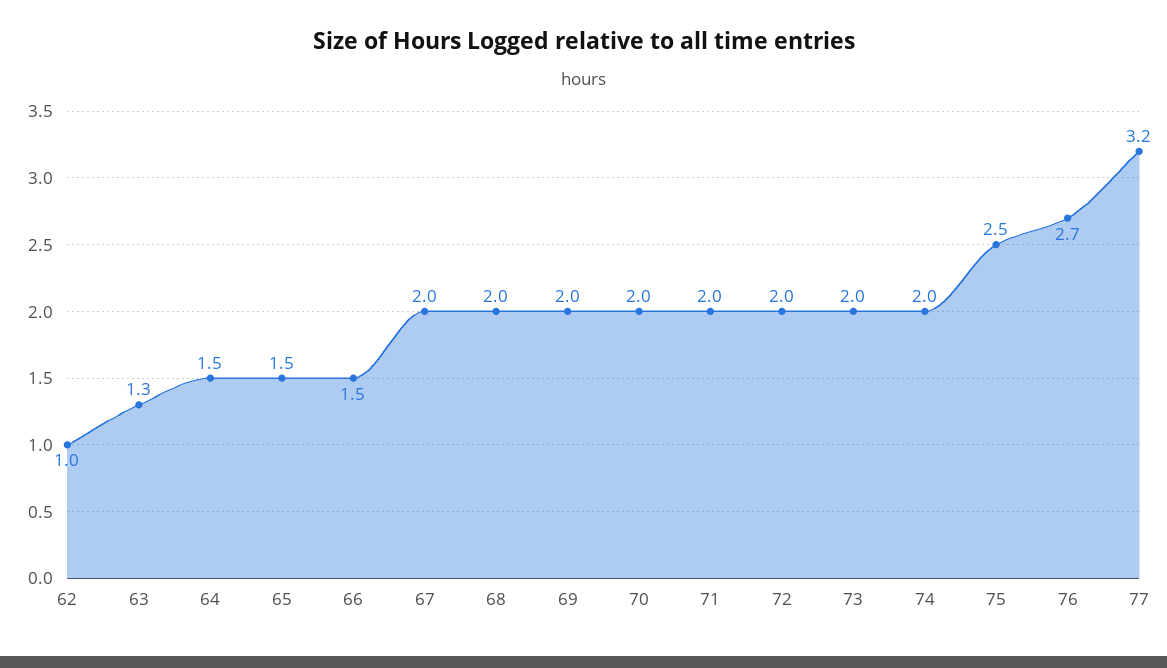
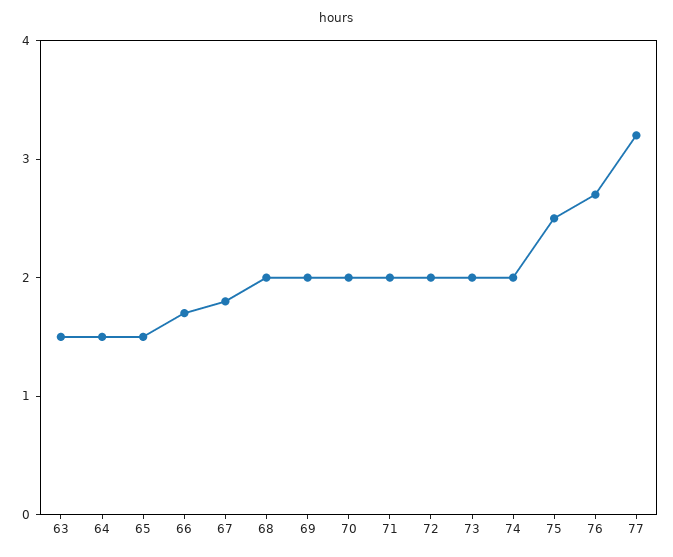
62: 1 -> none
63: 1.3 -> 1.5
66: 1.5 -> 1.7
67: 2 -> 1.8

